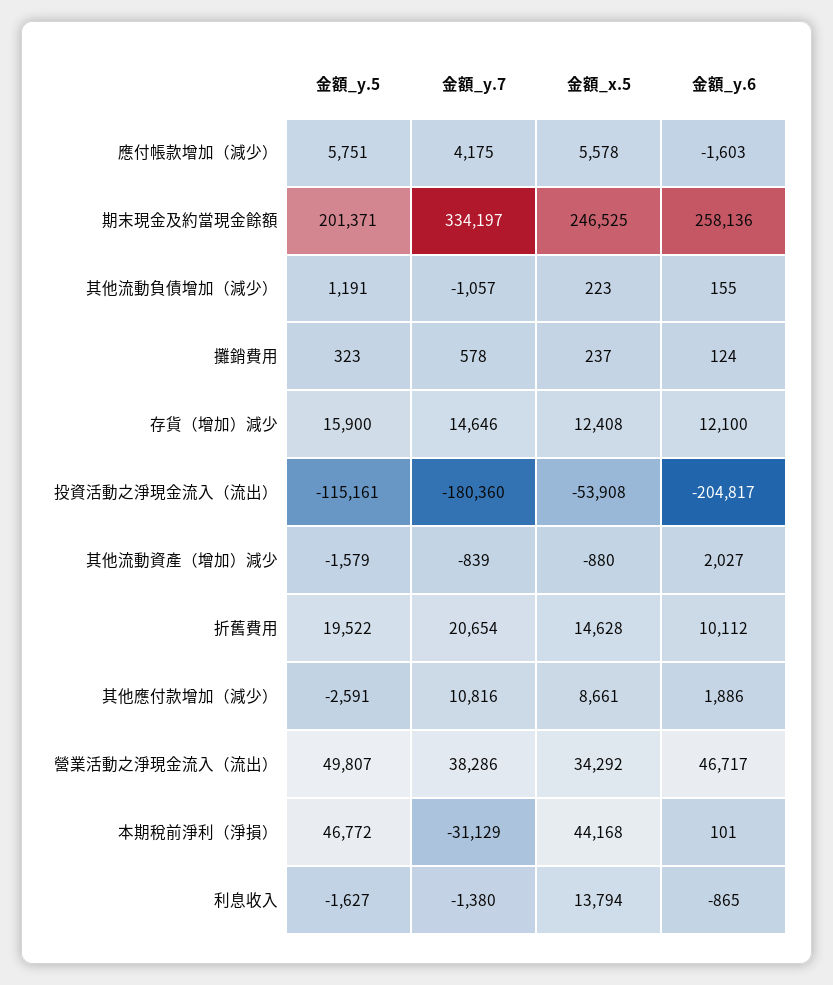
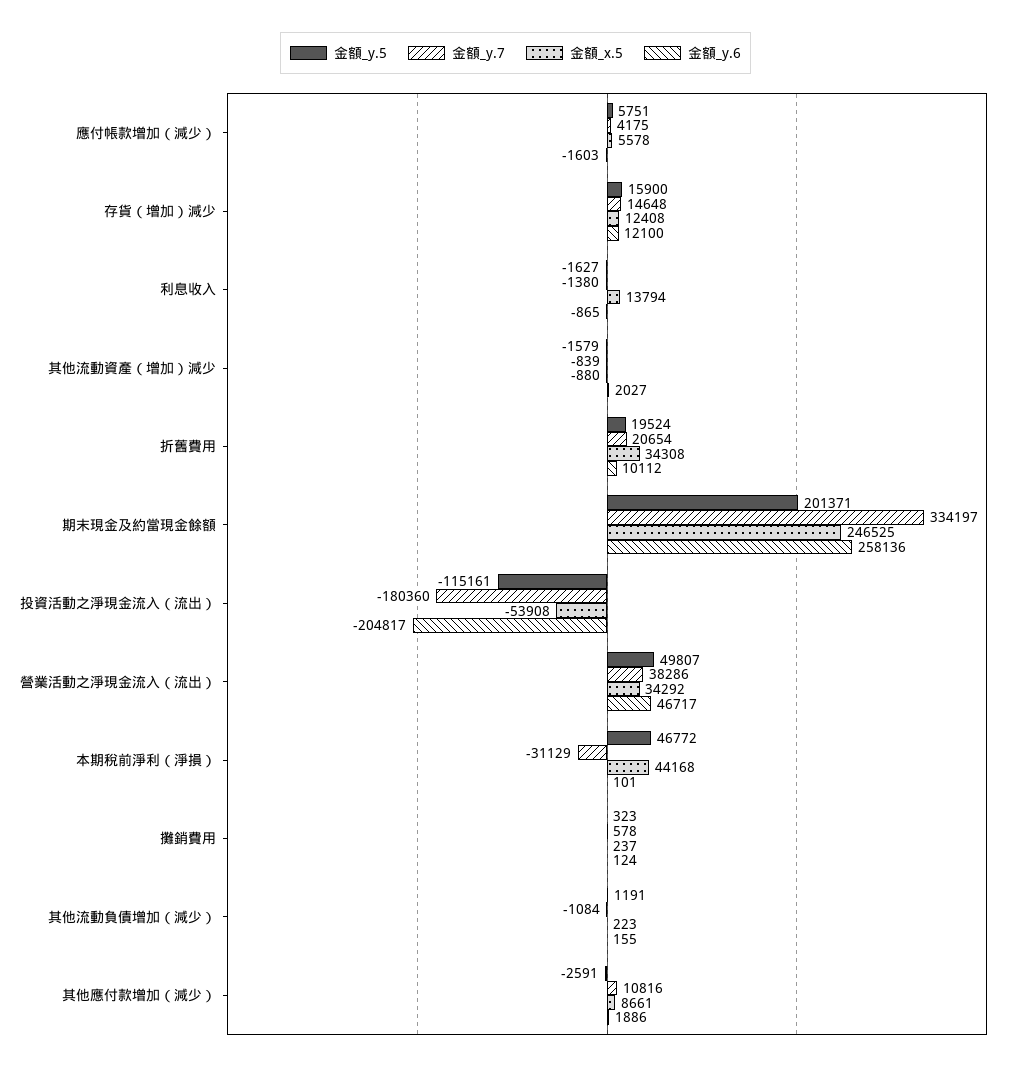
金額_y.7, 其他流動負債增加（減少）: -1057 -> -1084
金額_y.7, 存貨（增加）減少: 14646 -> 14648
金額_y.5, 折舊費用: 19522 -> 19524
金額_x.5, 折舊費用: 14628 -> 34308

